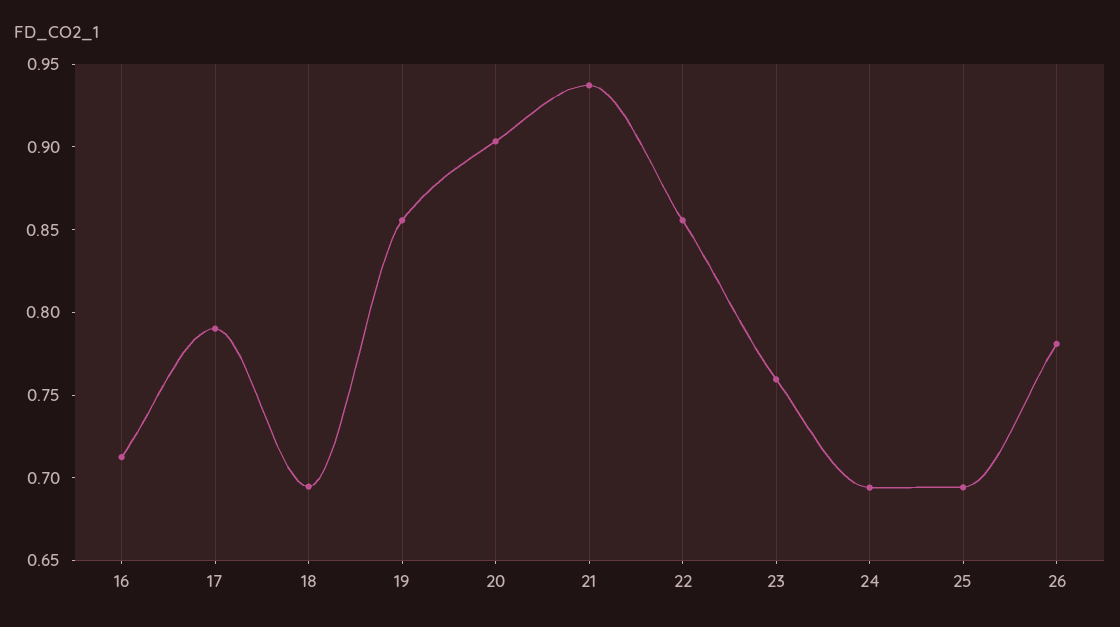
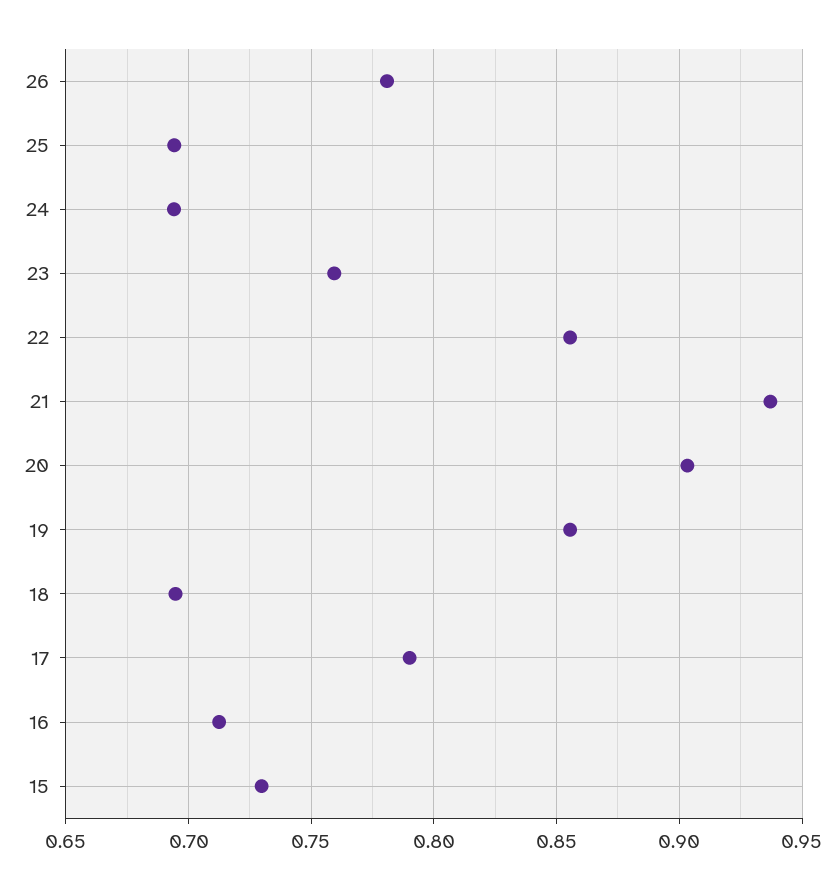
15: none -> 0.73

